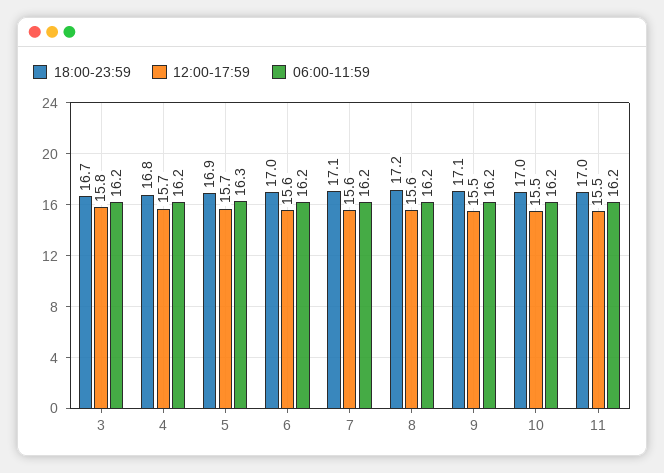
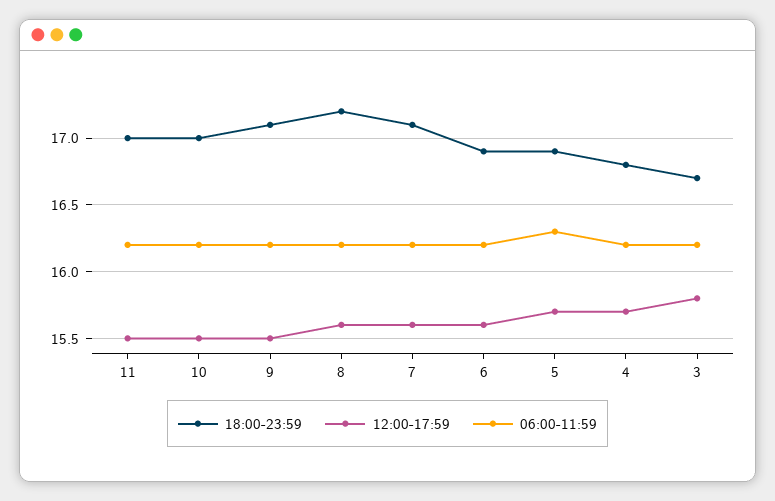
18:00-23:59, 6: 17 -> 16.9

